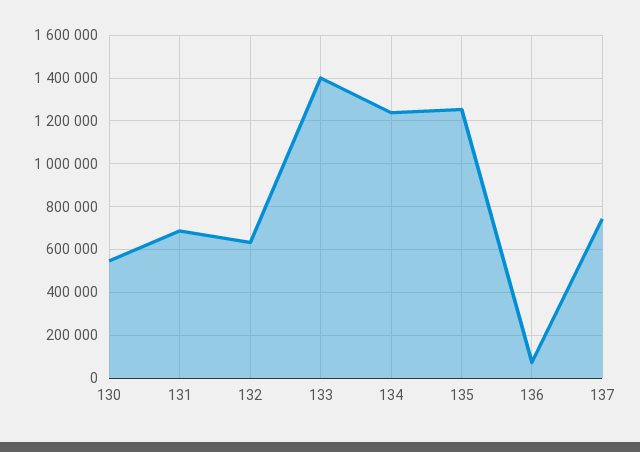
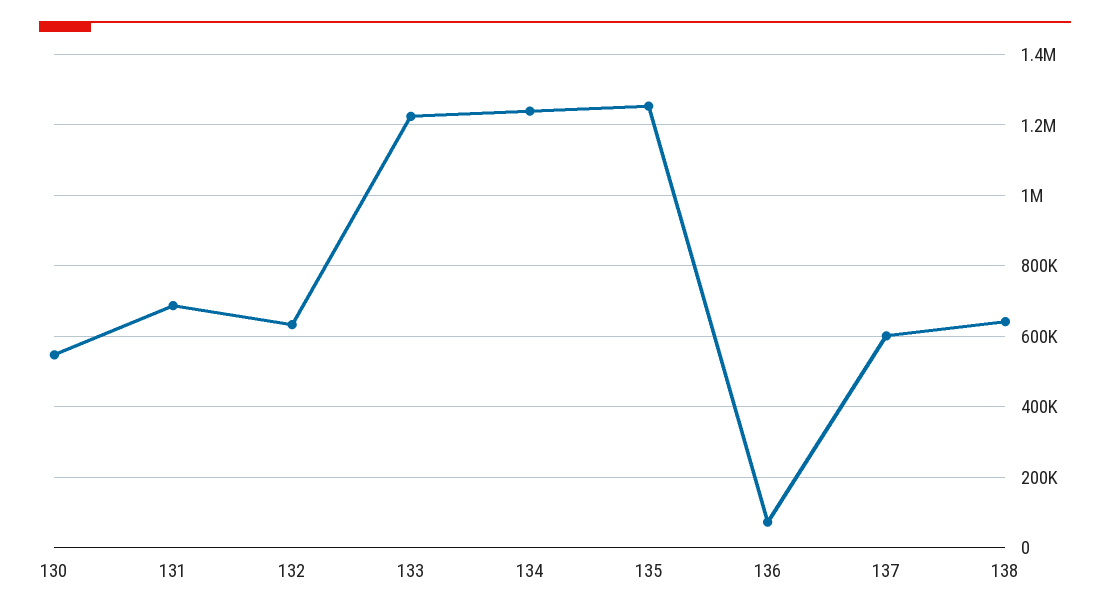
133: 1400000 -> 1220000
137: 750000 -> 600000
138: none -> 640000

